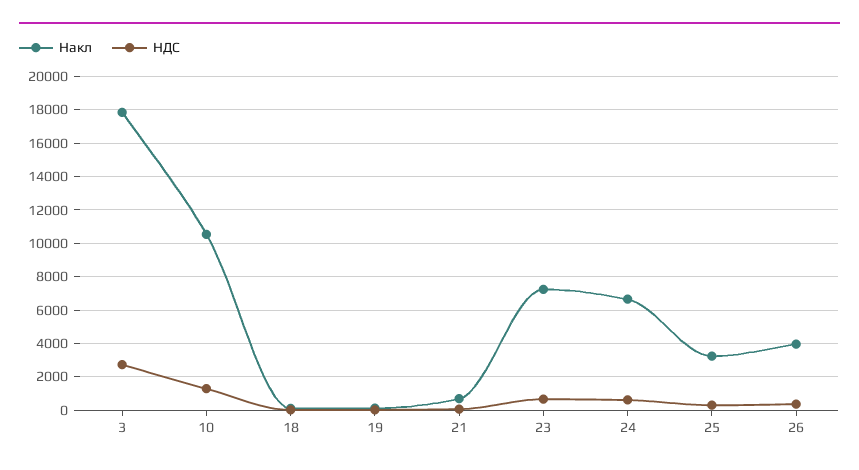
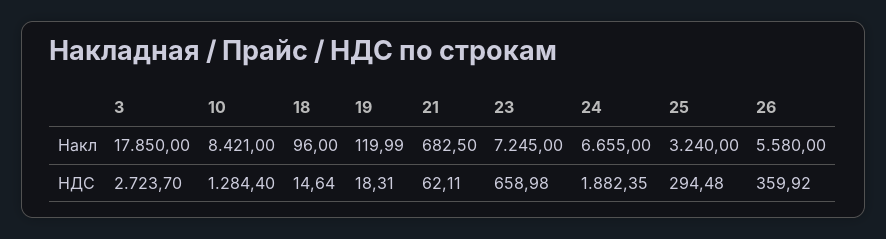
Накл, 10: 10500 -> 8421
НДС, 24: 500 -> 1882.35
Накл, 26: 4000 -> 5580

